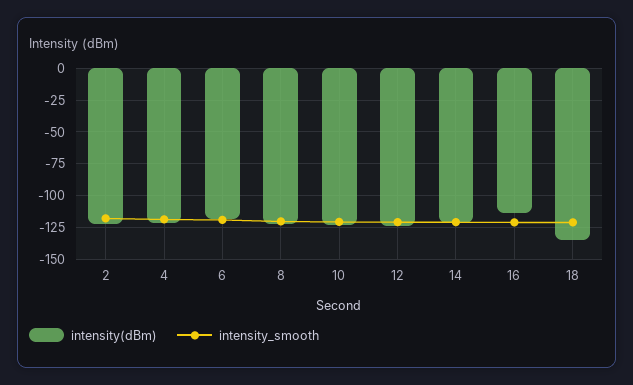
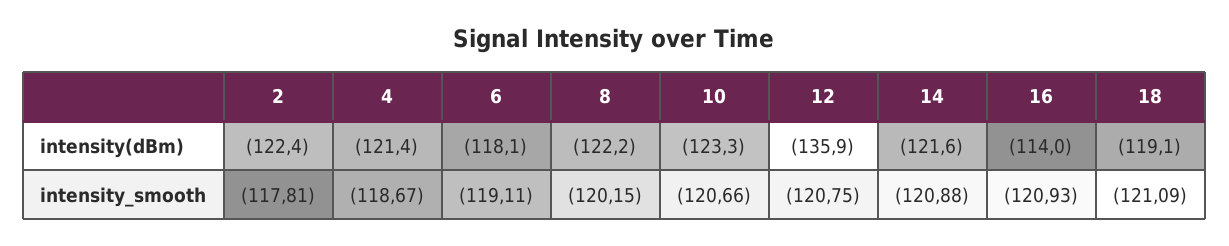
intensity(dBm), 12: -125 -> -135.9
intensity(dBm), 18: -135 -> -119.1

